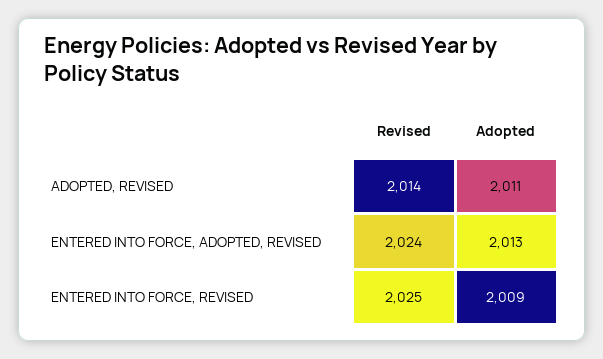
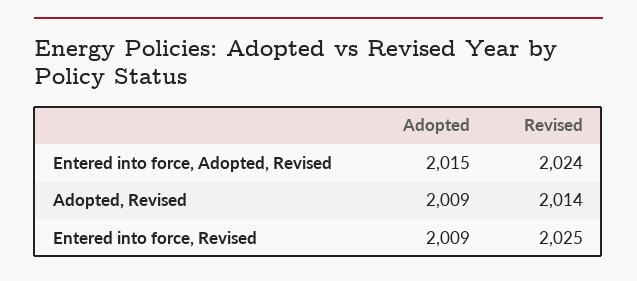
Adopted, ADOPTED, REVISED: 2011 -> 2009
Adopted, ENTERED INTO FORCE, ADOPTED, REVISED: 2013 -> 2015

